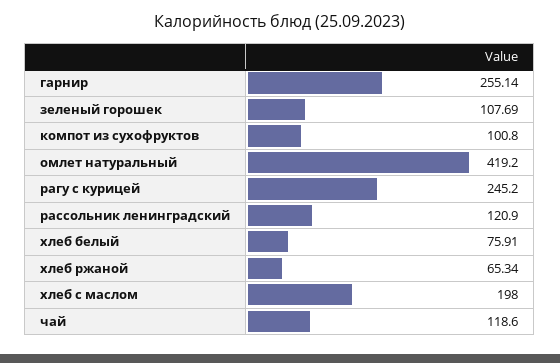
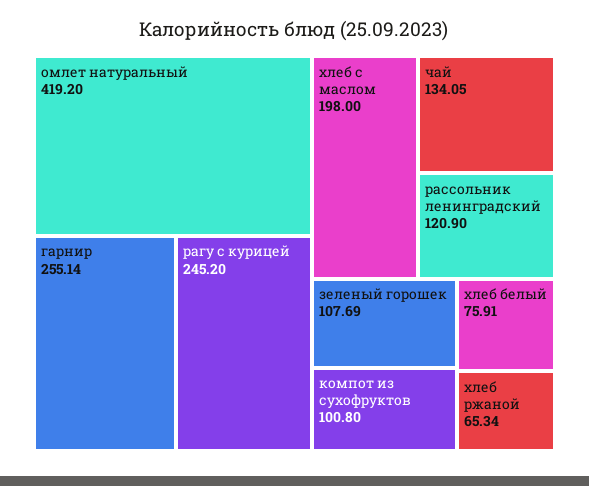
чай: 118.6 -> 134.05

